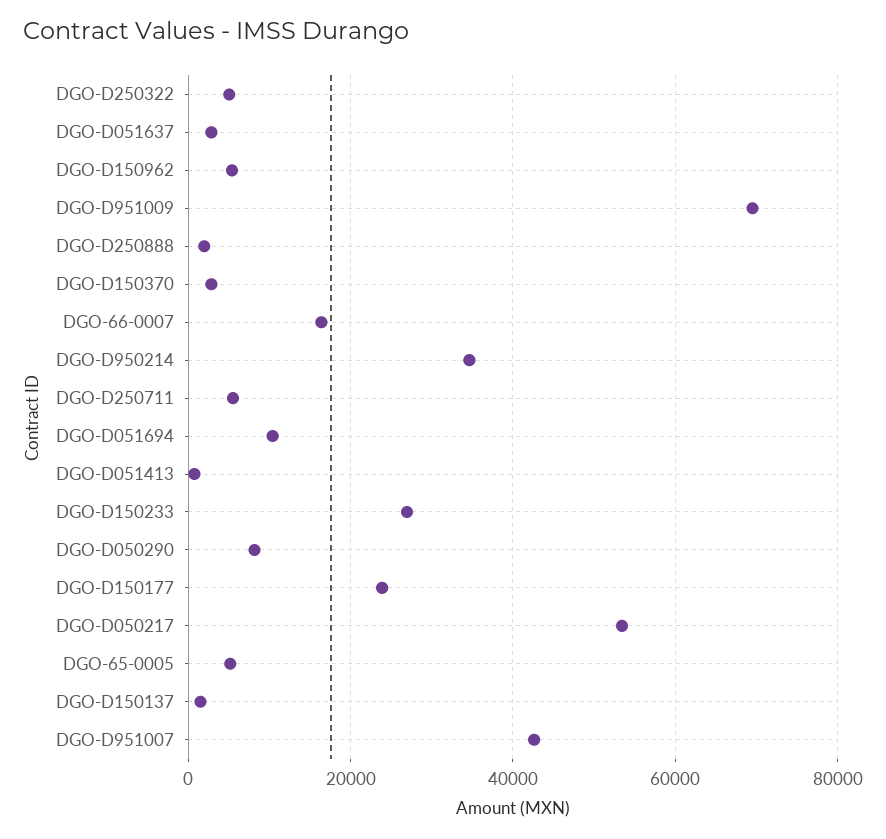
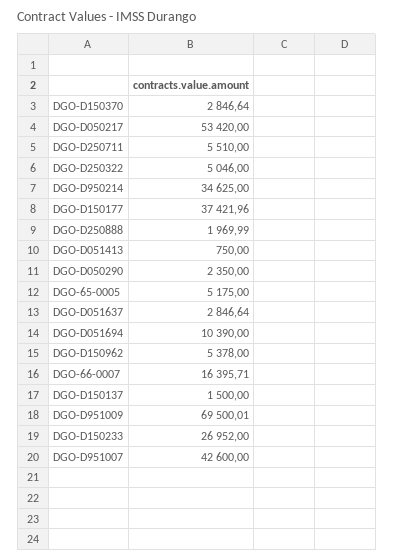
DGO-D050290: 8000 -> 2350
DGO-D150177: 24000 -> 37421.96

